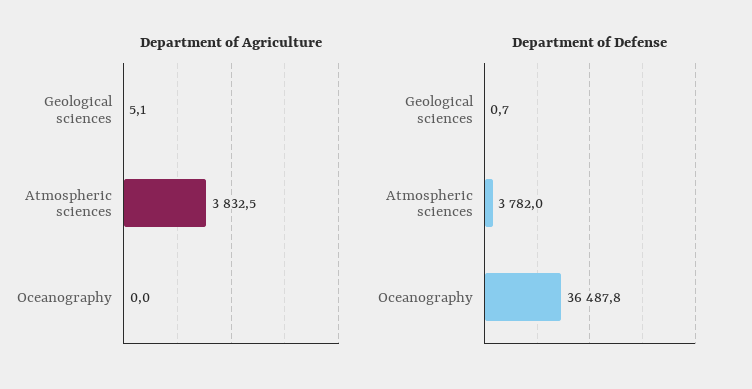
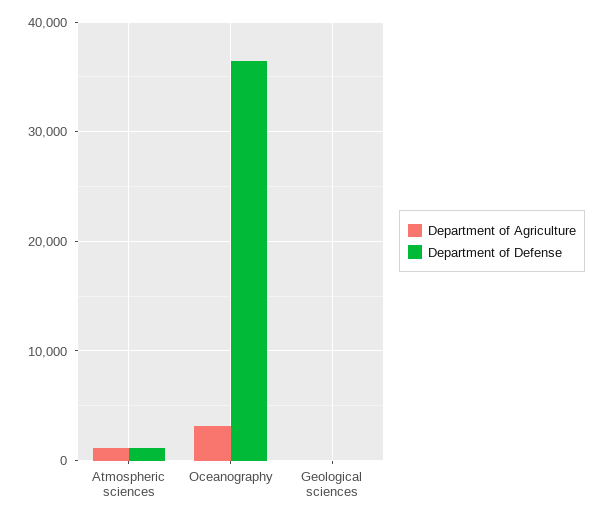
Department of Agriculture, Atmospheric sciences: 3832.5 -> 1000
Department of Agriculture, Oceanography: 0 -> 3000
Department of Defense, Atmospheric sciences: 3782 -> 1000

